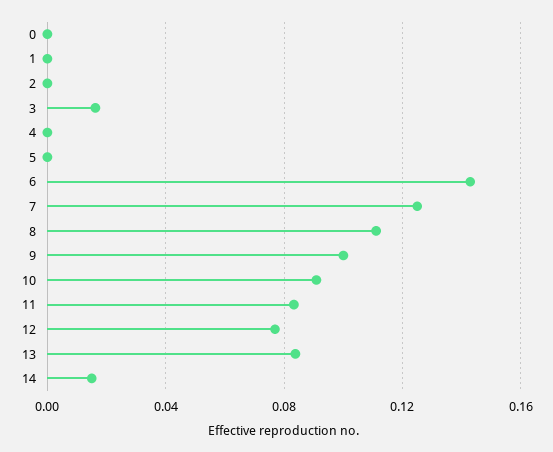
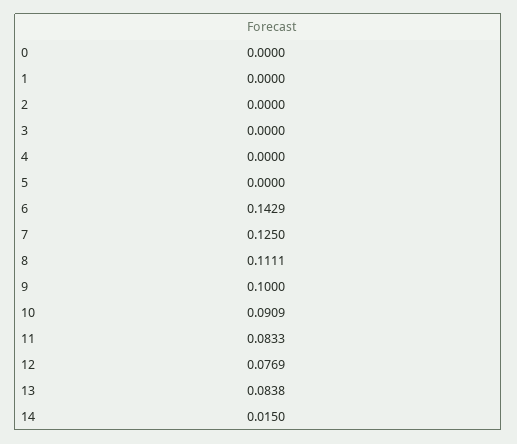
3: 0.015 -> 0

